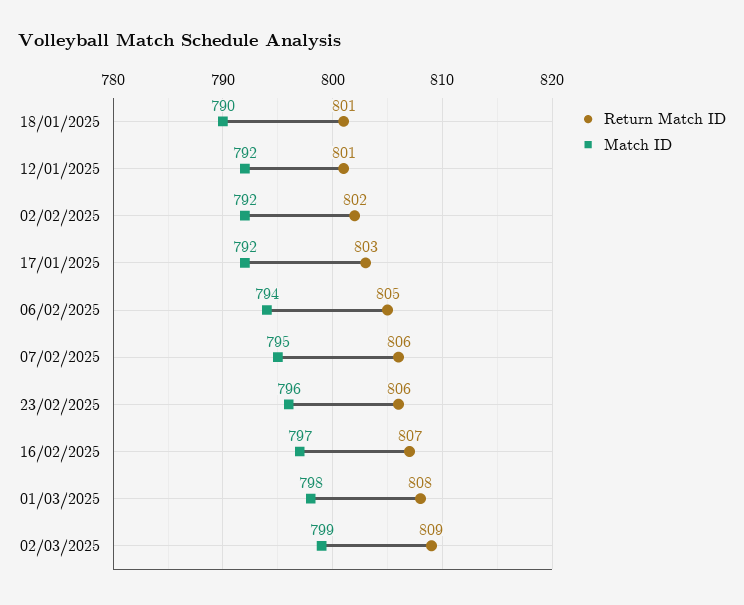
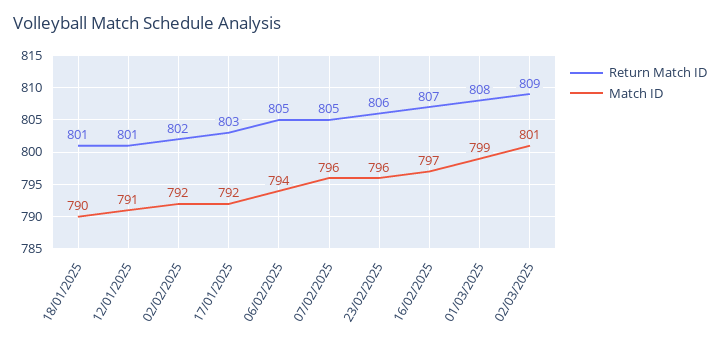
Match ID, 12/01/2025: 792 -> 791
Return Match ID, 07/02/2025: 806 -> 805
Match ID, 07/02/2025: 795 -> 796
Match ID, 01/03/2025: 798 -> 799
Match ID, 02/03/2025: 799 -> 801

